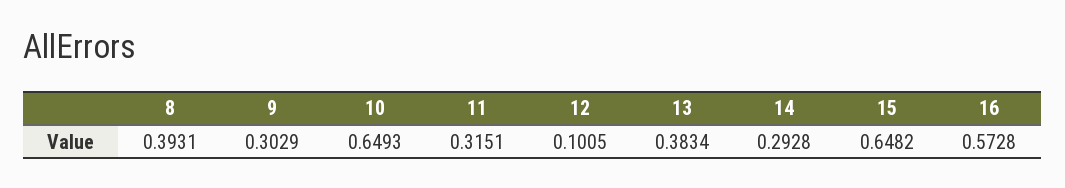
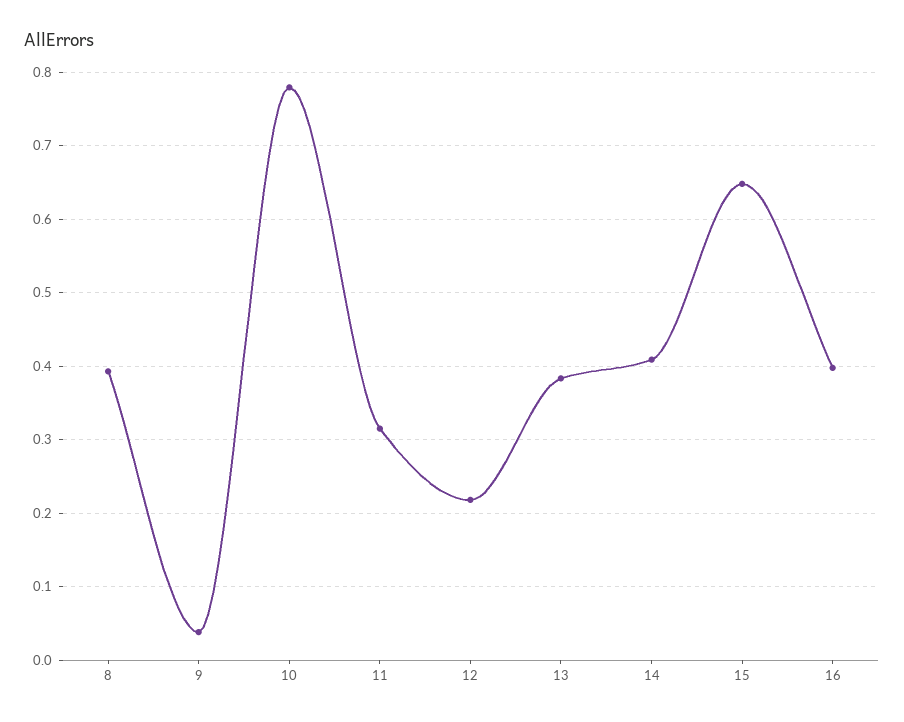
9: 0.3029 -> 0.04
10: 0.6493 -> 0.78
12: 0.1005 -> 0.22
14: 0.2928 -> 0.41
16: 0.5728 -> 0.4

